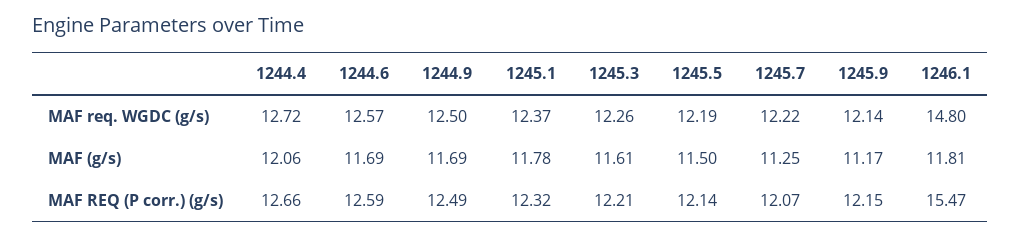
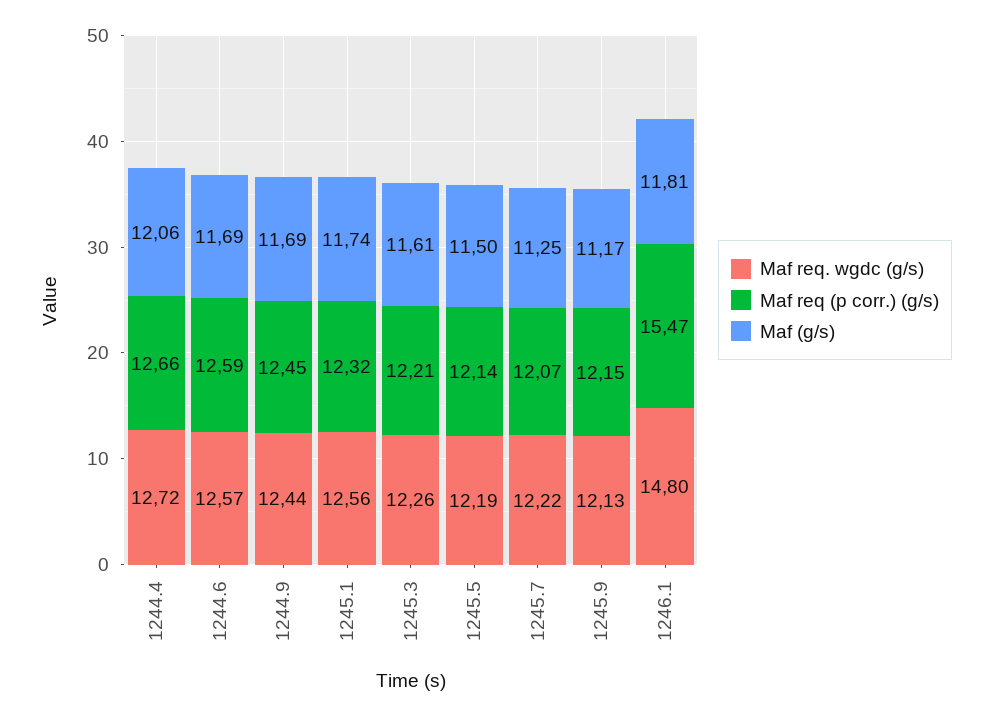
MAF req. WGDC (g/s), 1244.9: 12.5 -> 12.44
MAF req. WGDC (g/s), 1245.1: 12.37 -> 12.56
MAF req. WGDC (g/s), 1245.9: 12.14 -> 12.13
MAF (g/s), 1245.1: 11.78 -> 11.74
MAF REQ (P corr.) (g/s), 1244.9: 12.49 -> 12.45

